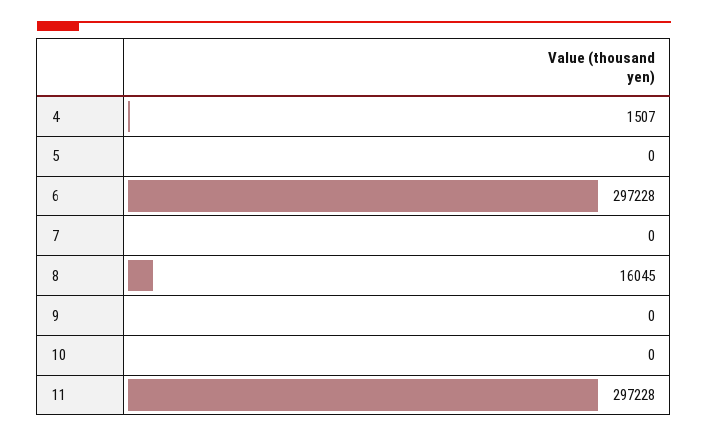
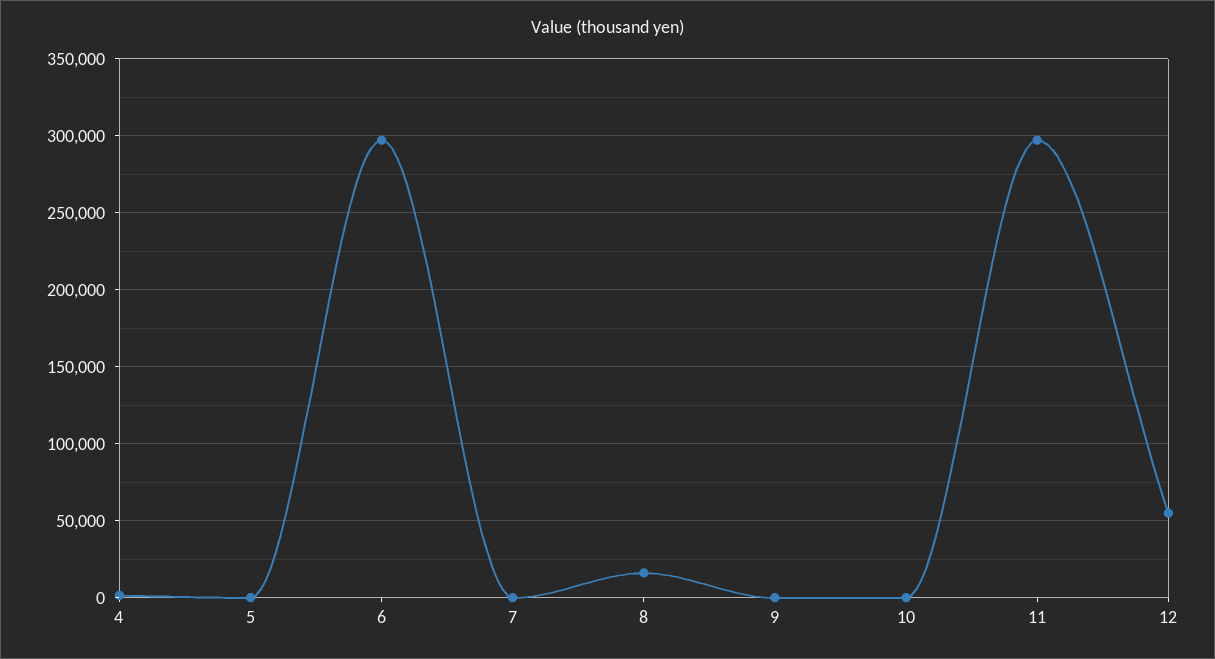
12: none -> 55000

